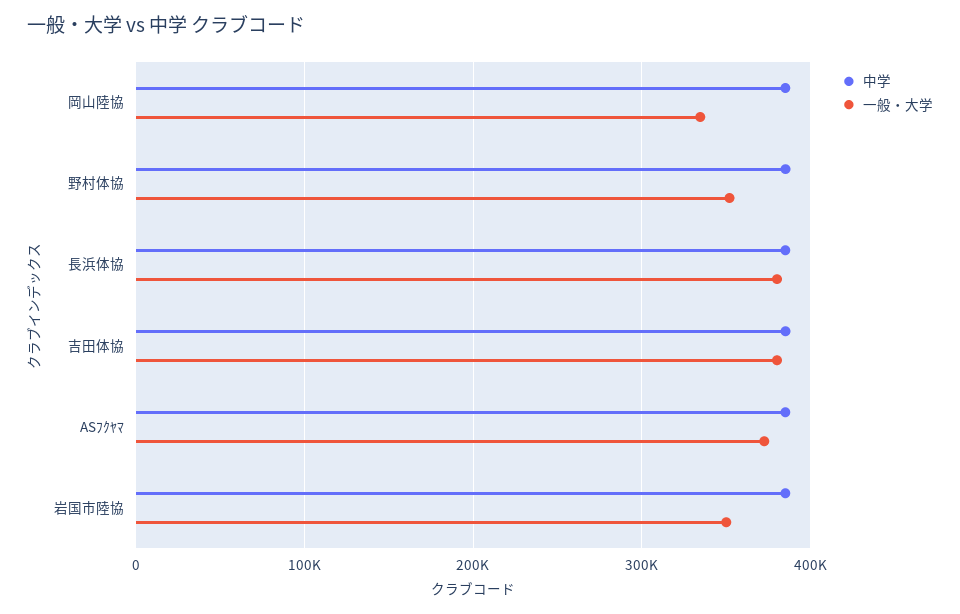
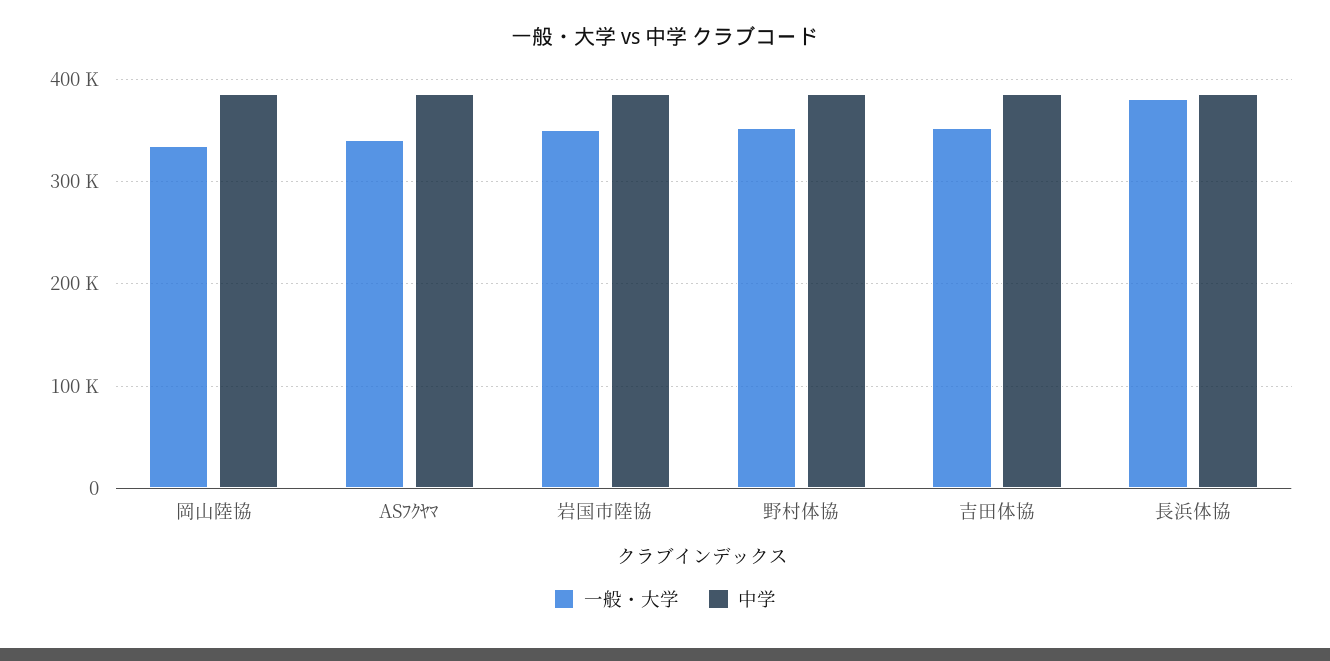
一般・大学, 吉田体協: 380000 -> 350000
一般・大学, ASﾌｸﾔﾏ: 370000 -> 340000

